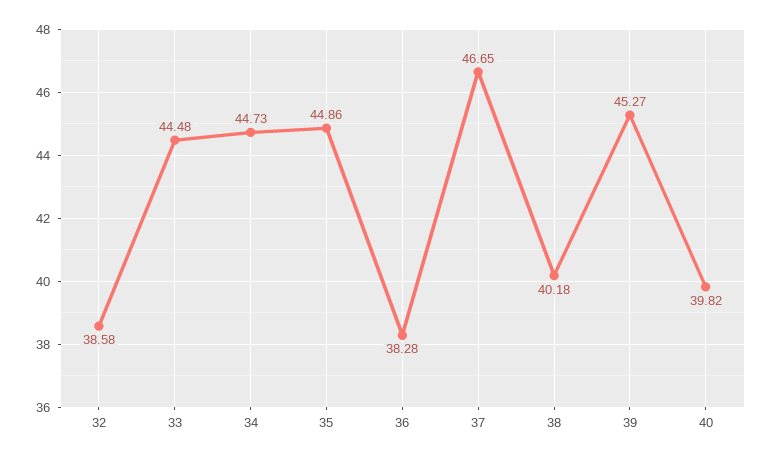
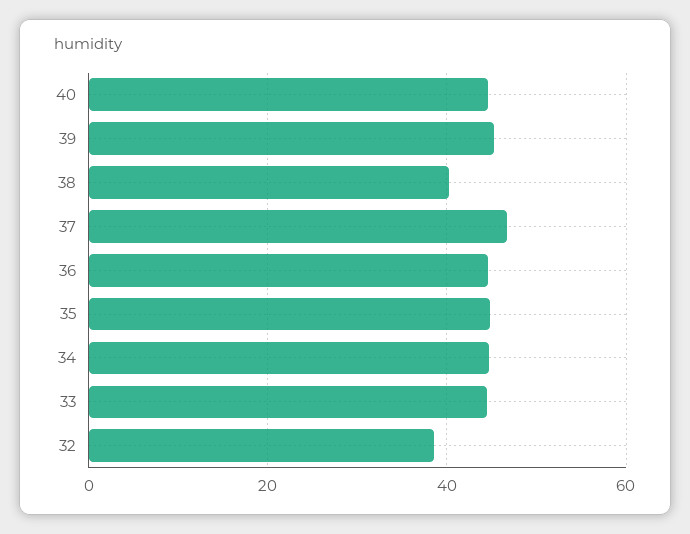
36: 38.28 -> 44
40: 39.82 -> 44

